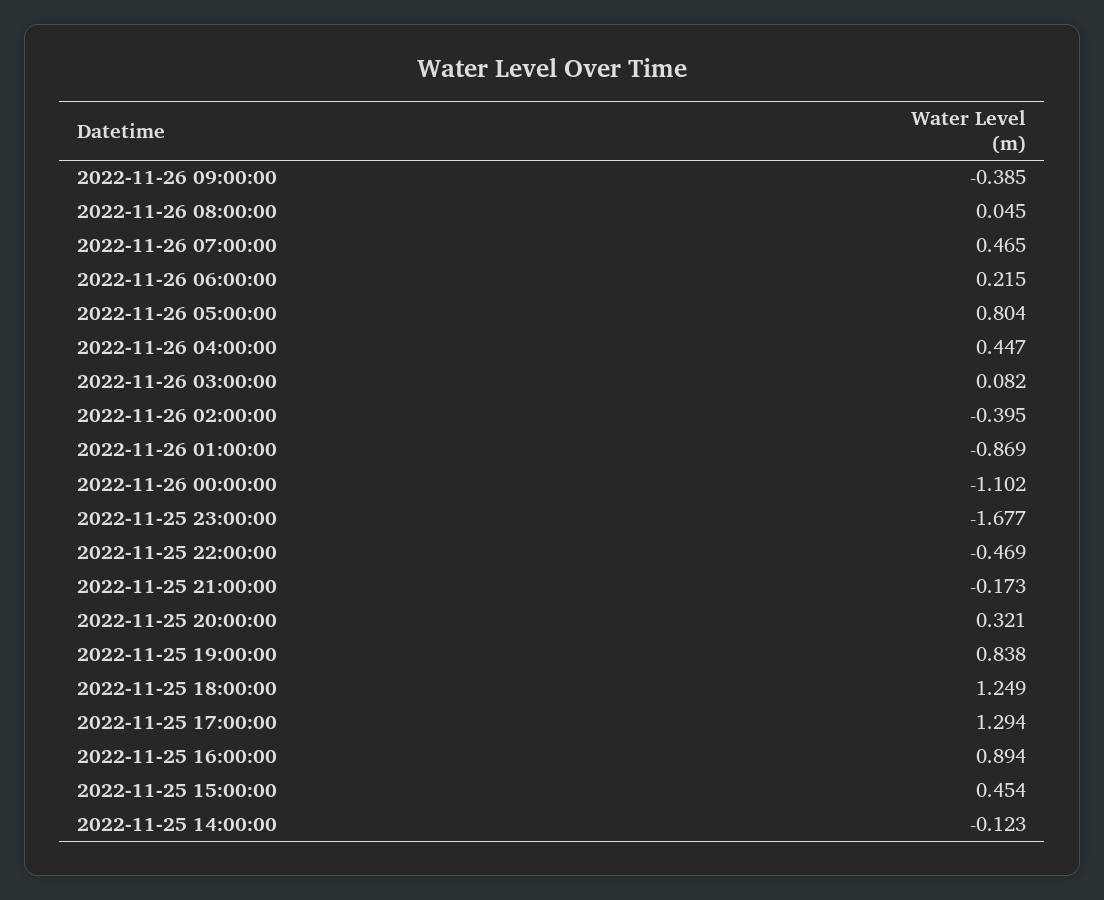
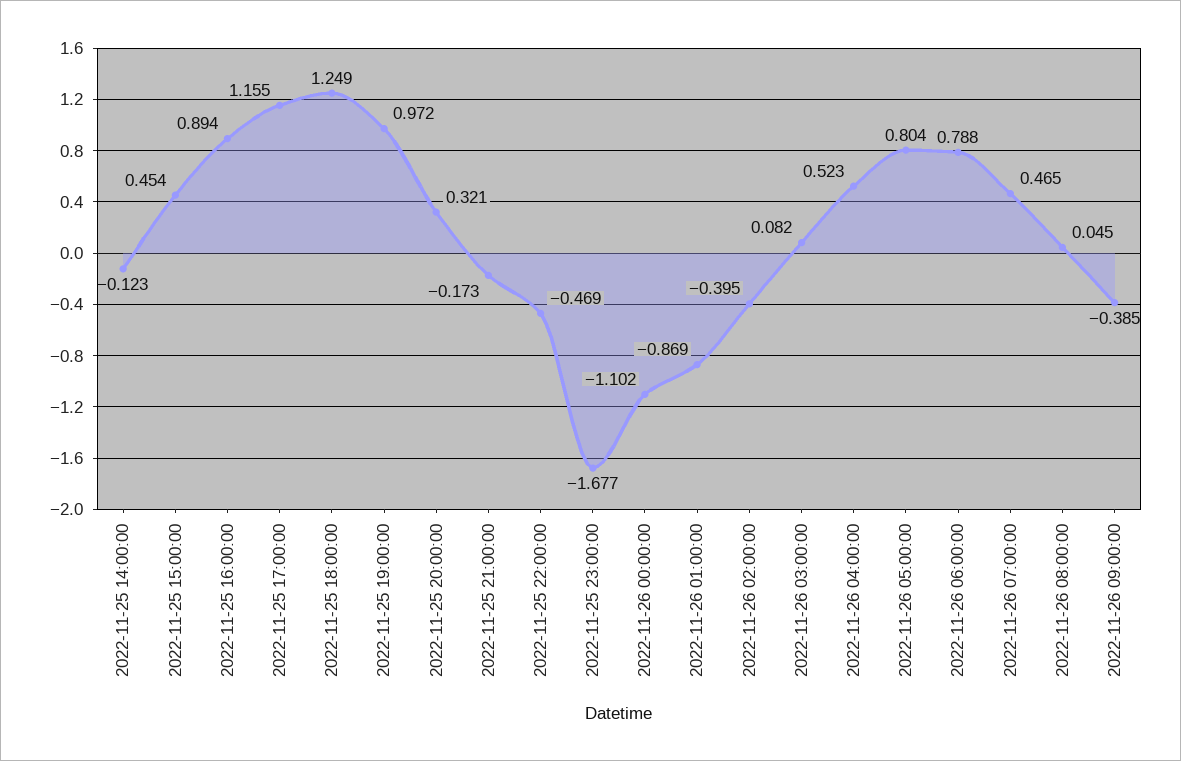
2022-11-26 06:00:00: 0.215 -> 0.788
2022-11-26 04:00:00: 0.447 -> 0.523
2022-11-25 19:00:00: 0.838 -> 0.972
2022-11-25 17:00:00: 1.294 -> 1.155

